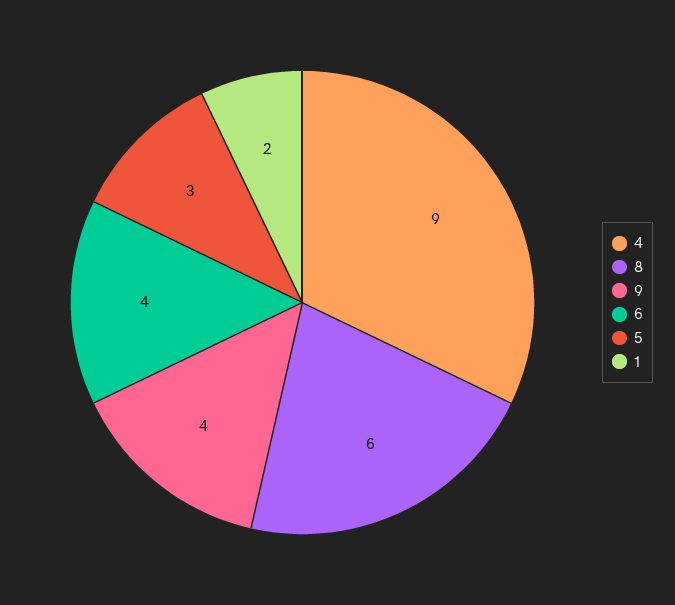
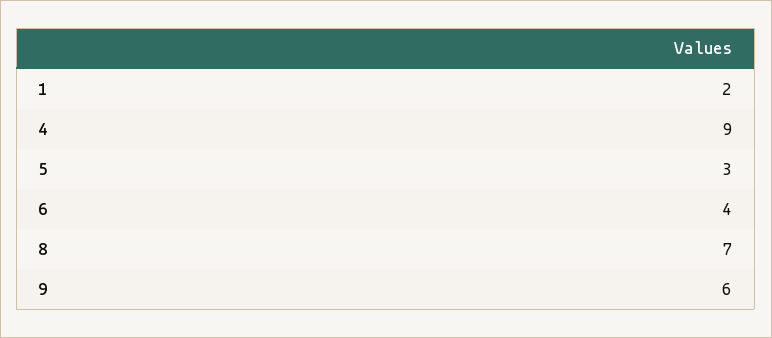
8: 6 -> 7
9: 4 -> 6

